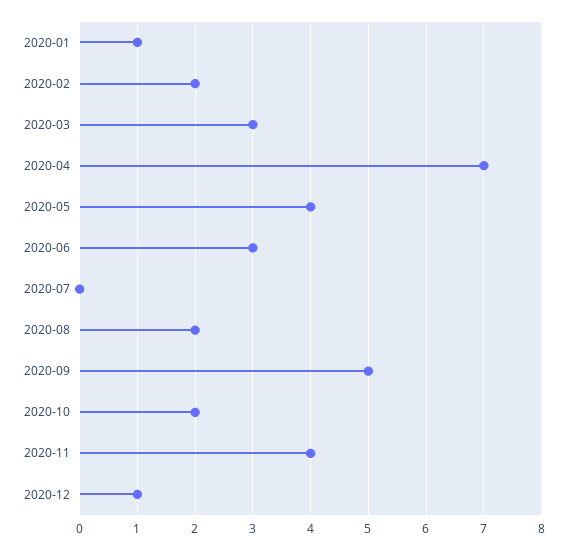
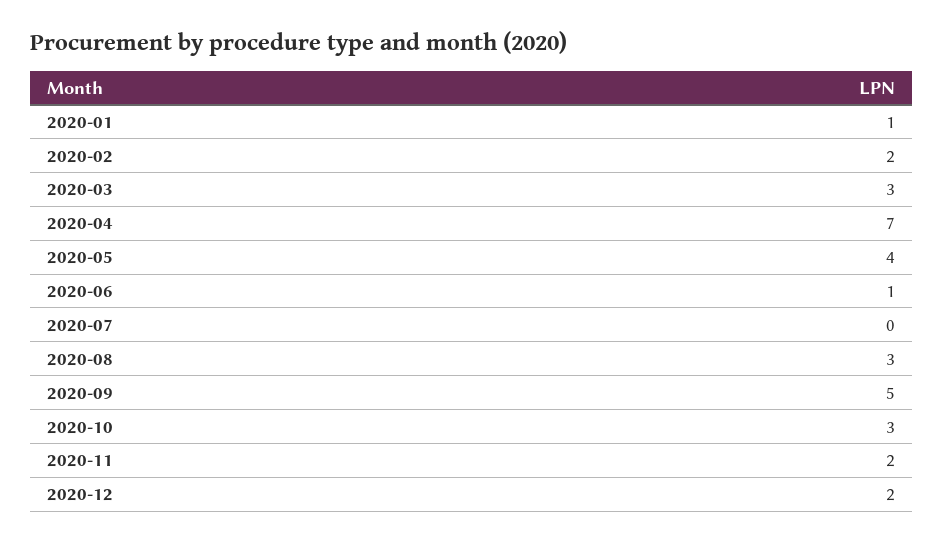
2020-06: 3 -> 1
2020-08: 2 -> 3
2020-10: 2 -> 3
2020-11: 4 -> 2
2020-12: 1 -> 2

